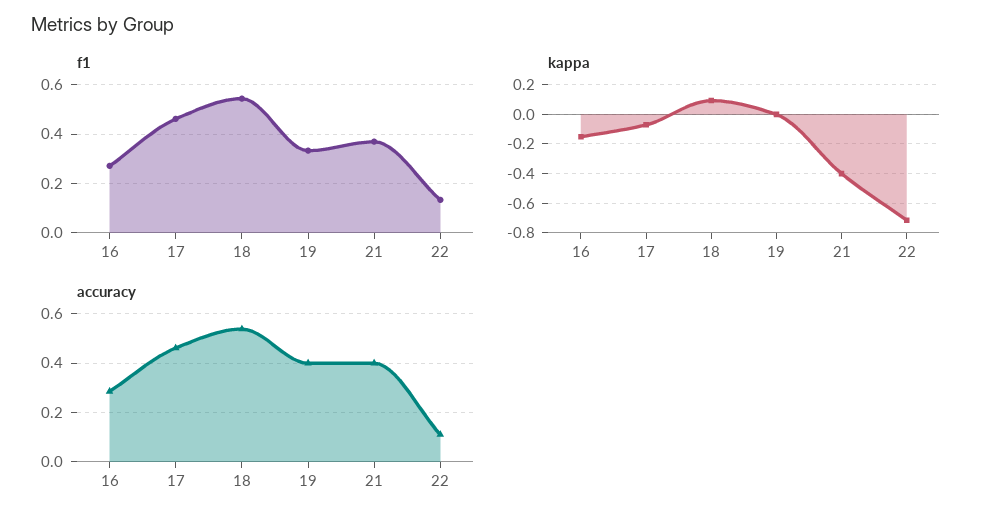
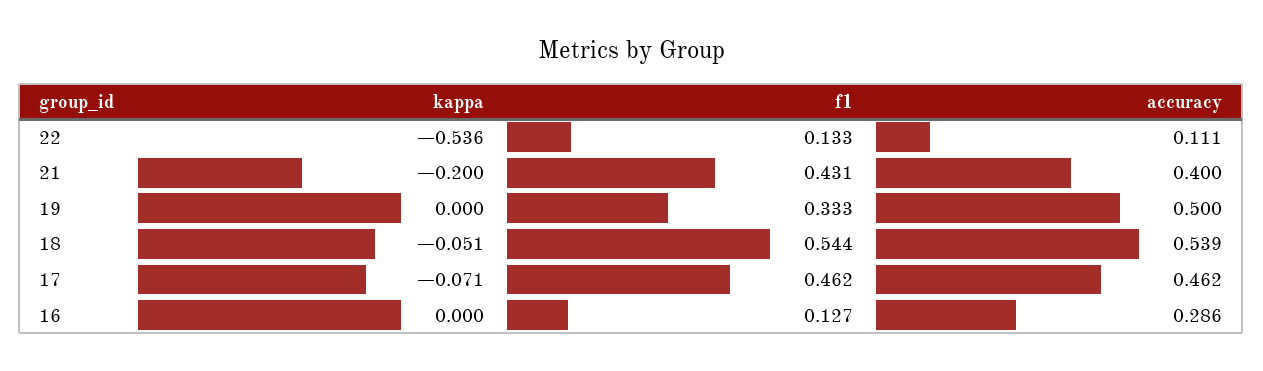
f1, 16: 0.275 -> 0.127
f1, 21: 0.375 -> 0.431
kappa, 16: -0.15 -> 0
kappa, 18: 0.1 -> -0.051
kappa, 21: -0.4 -> -0.2
kappa, 22: -0.7 -> -0.536
accuracy, 19: 0.4 -> 0.5

